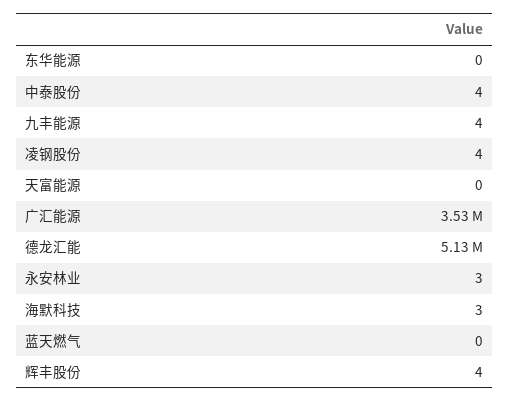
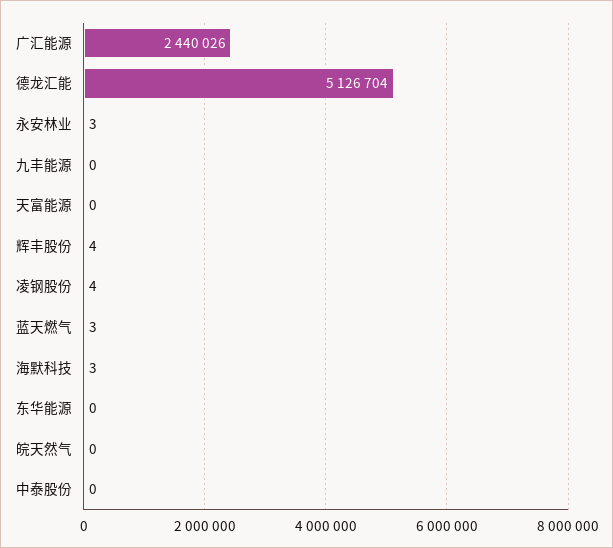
中泰股份: 4 -> 0
九丰能源: 4 -> 0
广汇能源: 3530000 -> 2440026
蓝天燃气: 0 -> 3
皖天然气: none -> 0

